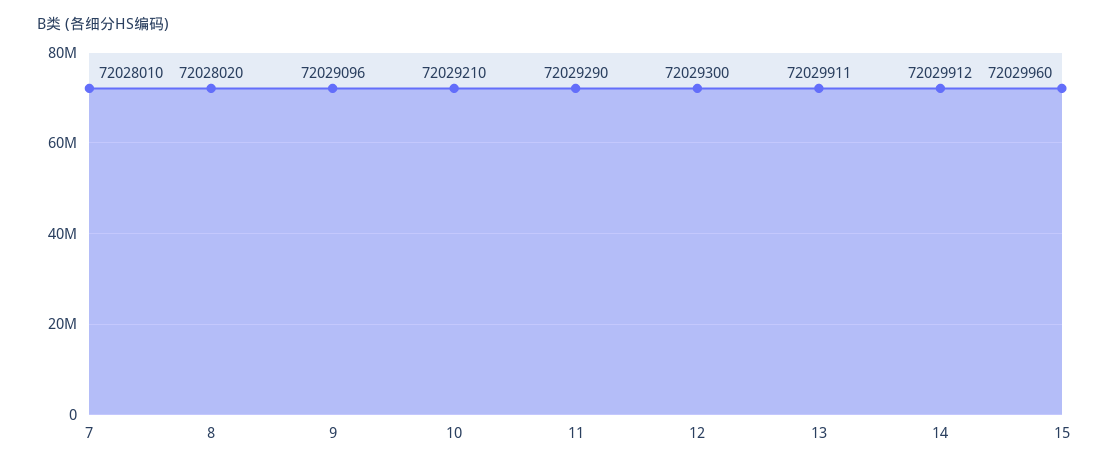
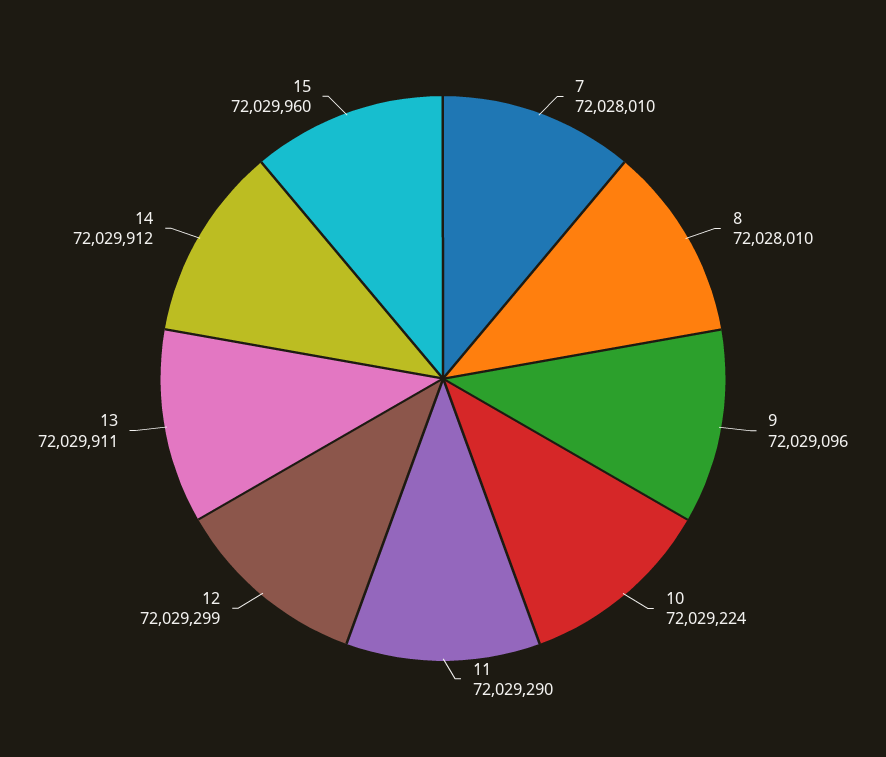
8: 72028020 -> 72028010
10: 72029210 -> 72029224
12: 72029300 -> 72029299

